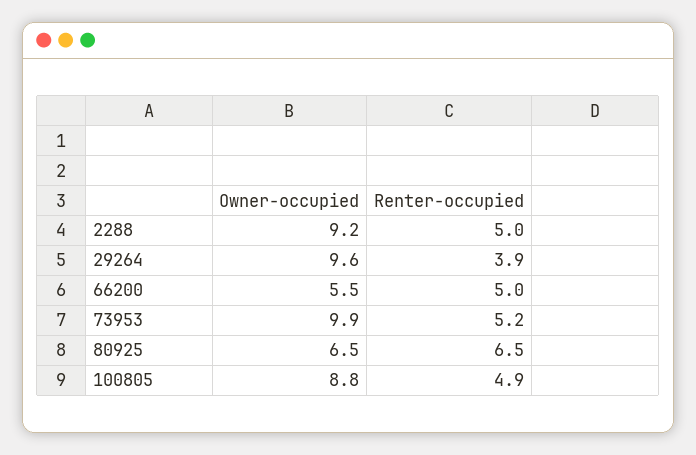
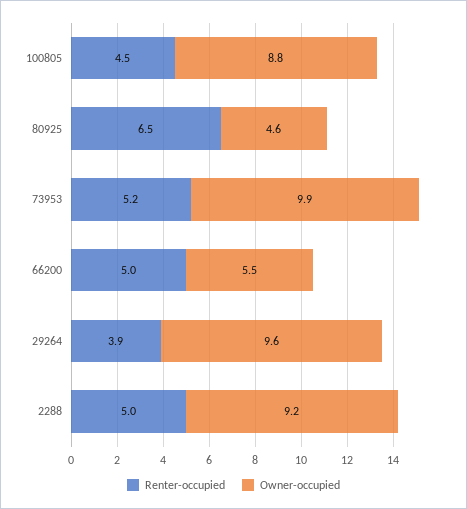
Owner-occupied, 80925: 6.5 -> 4.6
Renter-occupied, 100805: 4.9 -> 4.5

